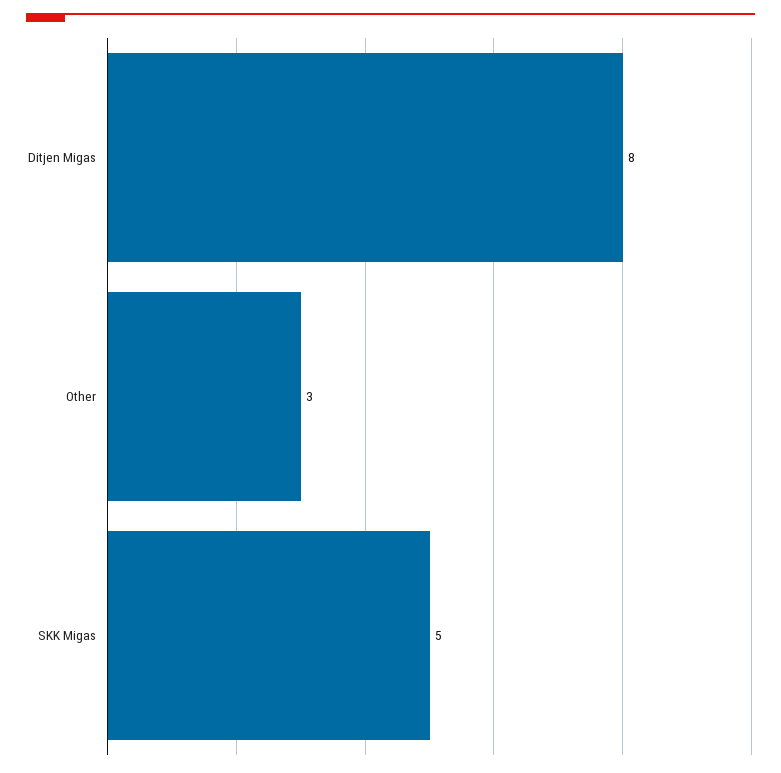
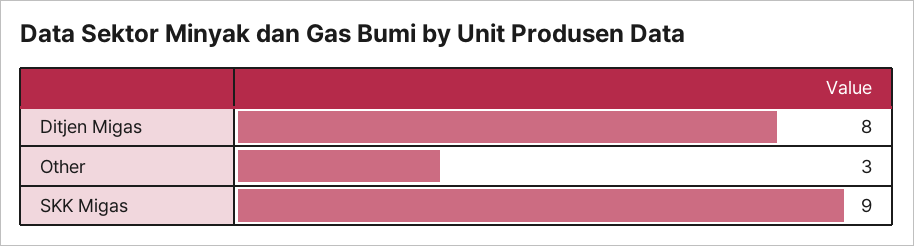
SKK Migas: 5 -> 9

